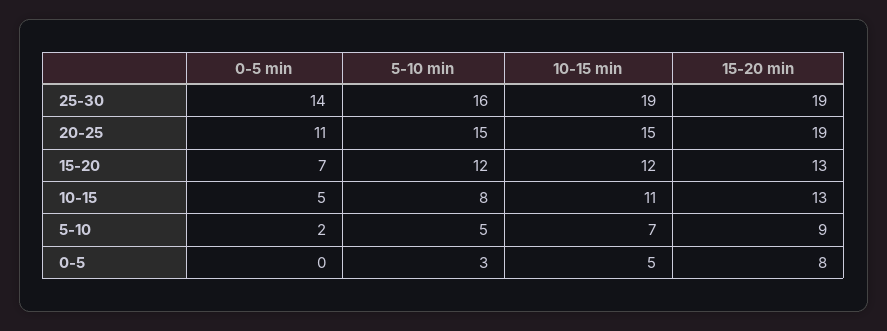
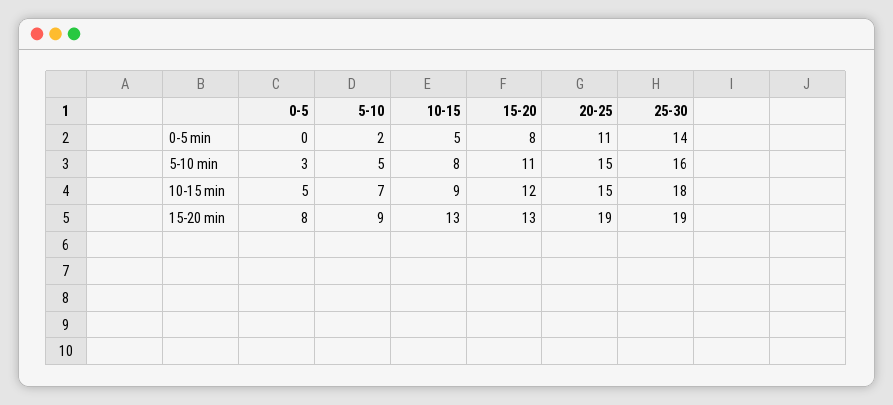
10-15 min, 25-30: 19 -> 18
0-5 min, 15-20: 7 -> 8
5-10 min, 15-20: 12 -> 11
10-15 min, 10-15: 11 -> 9

